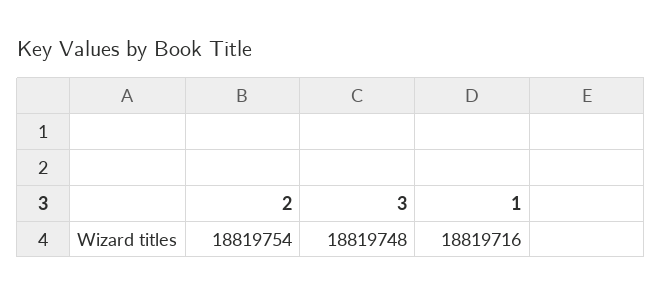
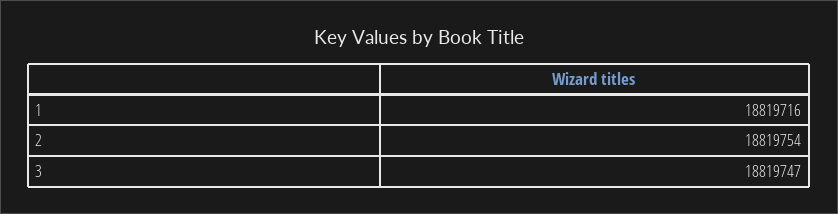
3: 18819748 -> 18819747

